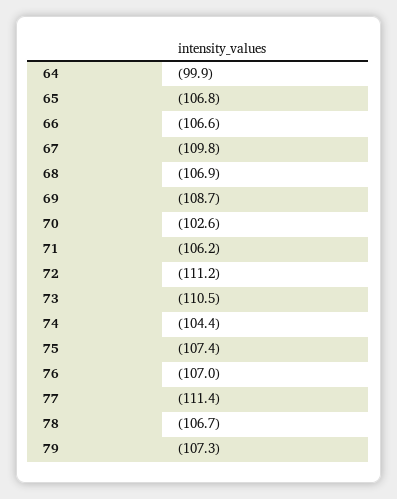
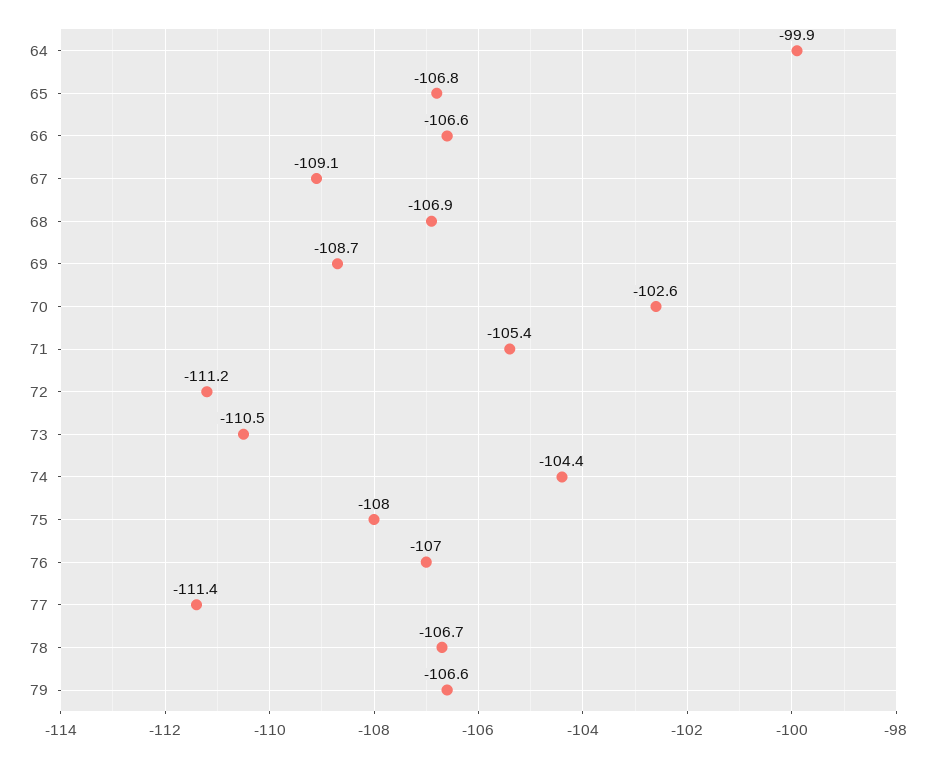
67: -109.8 -> -109.1
71: -106.2 -> -105.4
75: -107.4 -> -108
79: -107.3 -> -106.6

